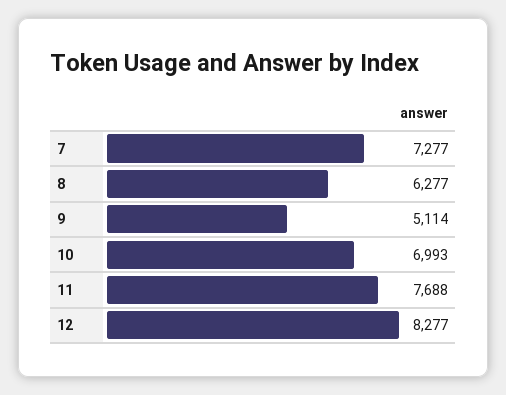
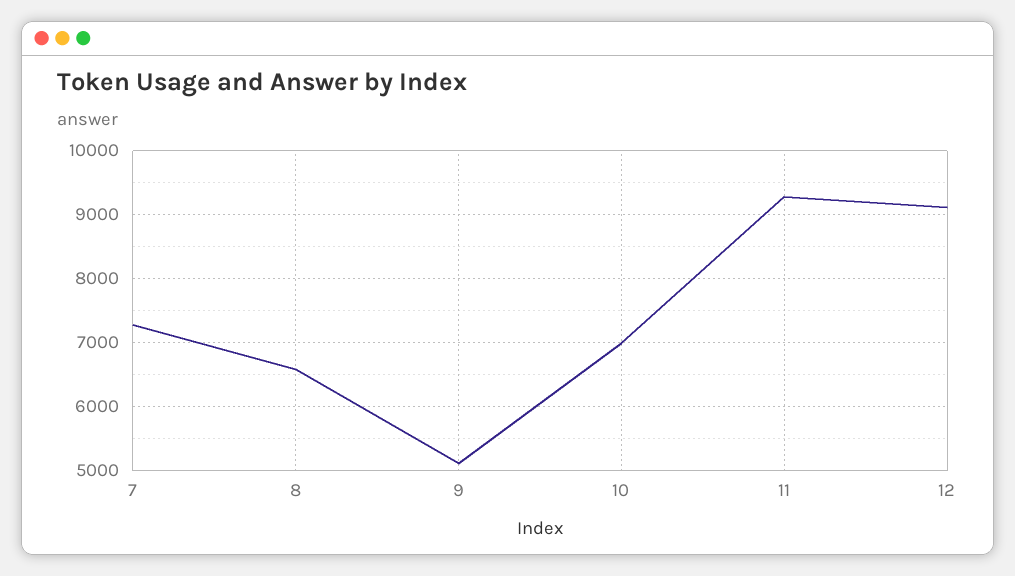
8: 6277 -> 6600
11: 7688 -> 9300
12: 8277 -> 9100

